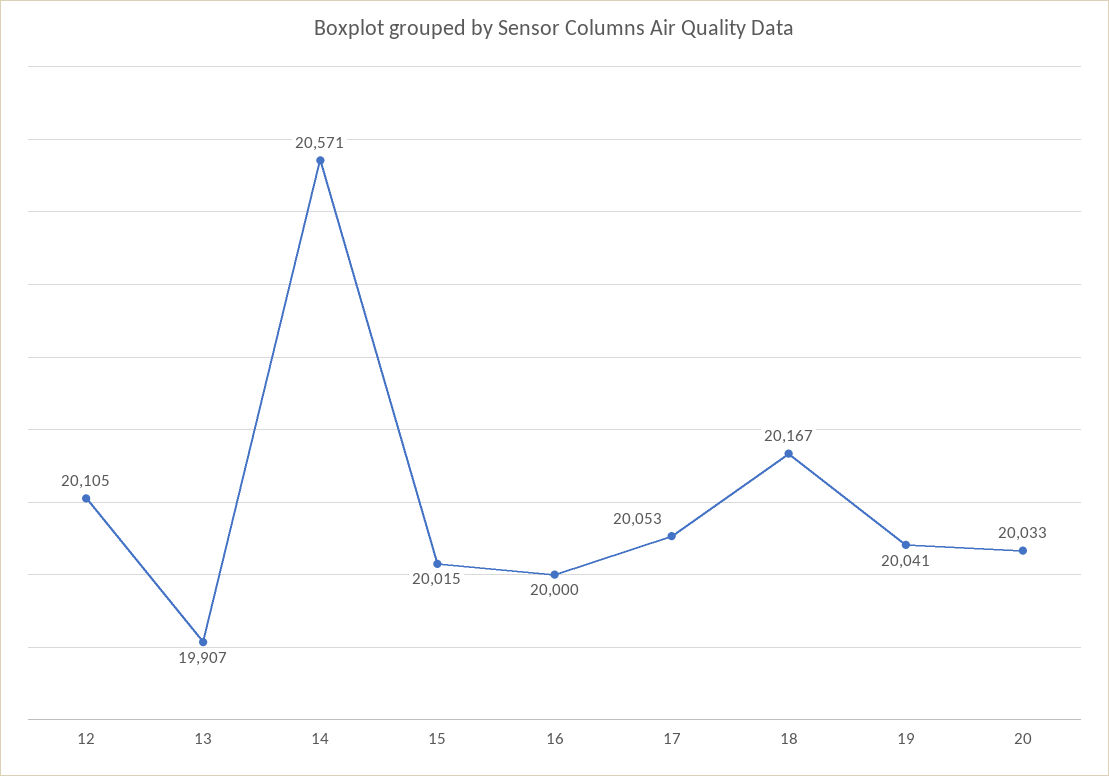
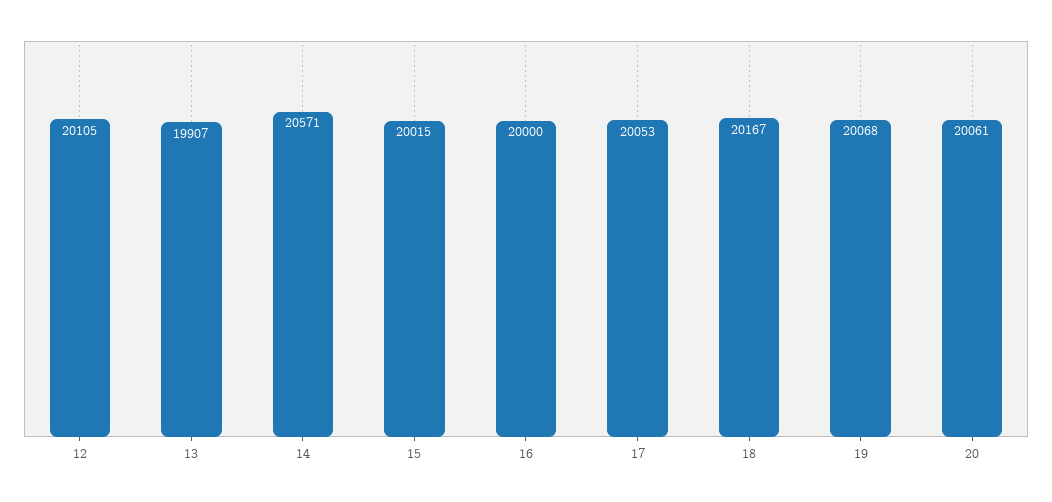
19: 20041 -> 20068
20: 20033 -> 20061

